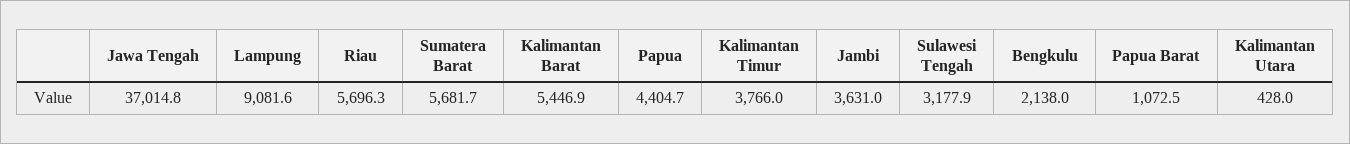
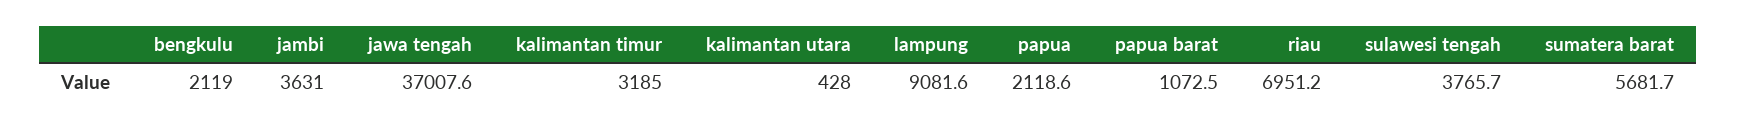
Jawa Tengah: 37014.8 -> 37007.6
Riau: 5696.3 -> 6951.2
Kalimantan Barat: 5446.9 -> none
Papua: 4404.7 -> 2118.6
Kalimantan Timur: 3766 -> 3185
Sulawesi Tengah: 3177.9 -> 3765.7
Bengkulu: 2138 -> 2119

